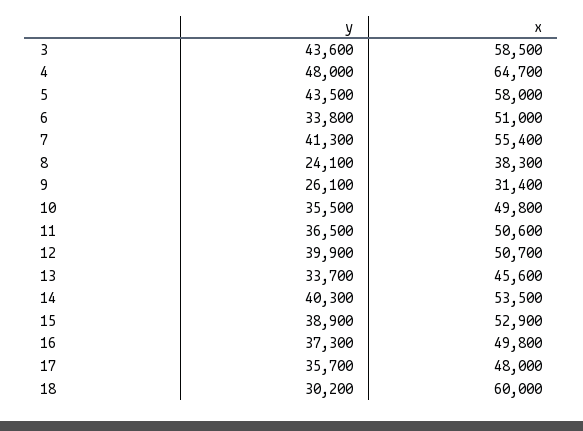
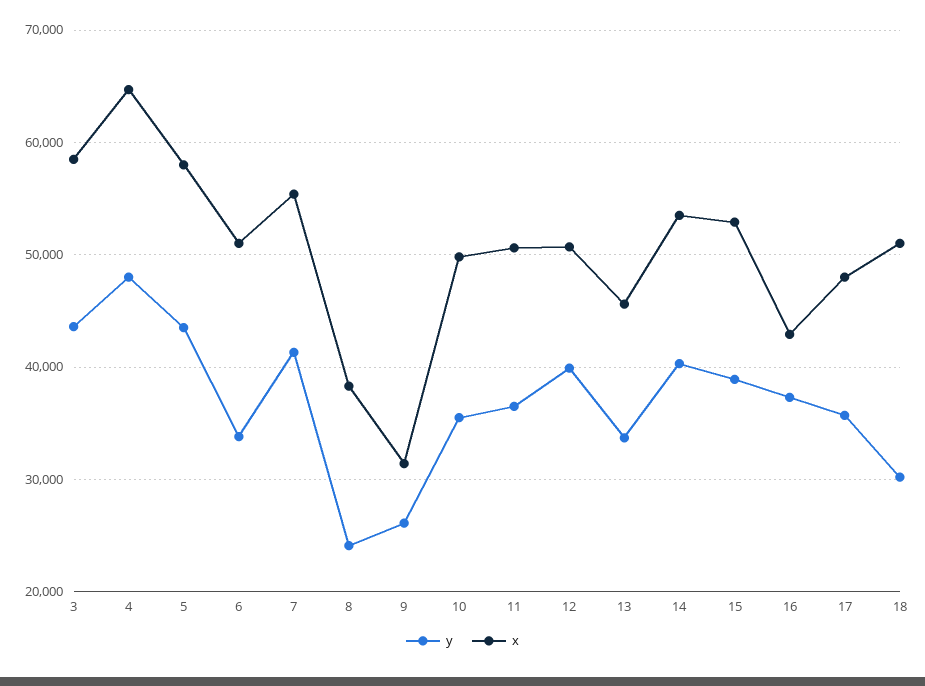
x, 16: 49800 -> 43000
x, 18: 60000 -> 51000

